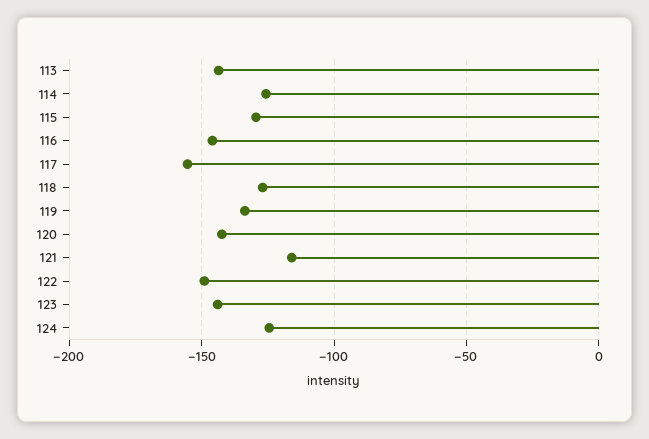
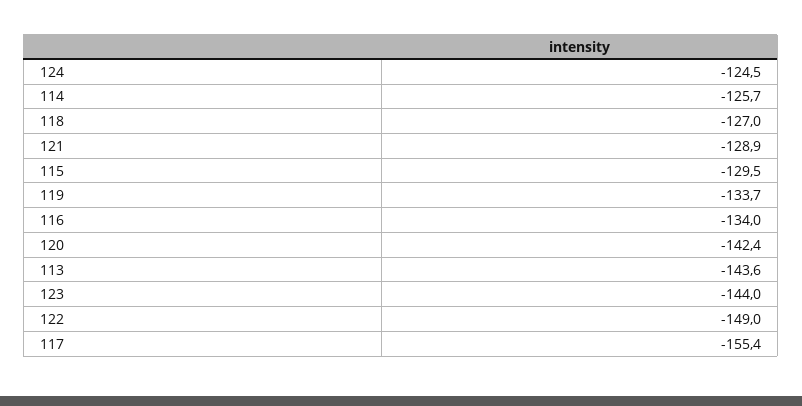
116: -145 -> -134
121: -115 -> -128.9

